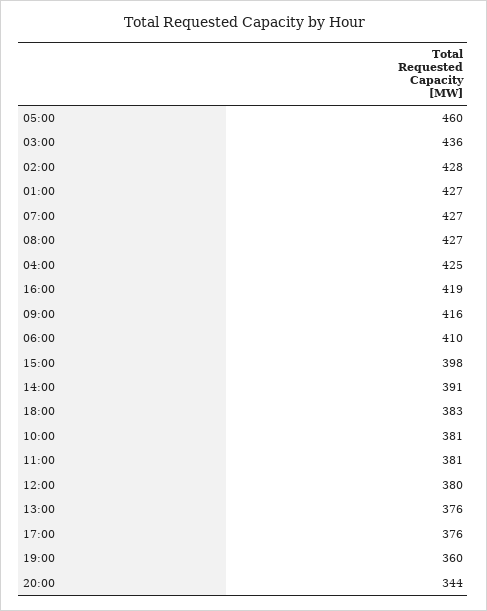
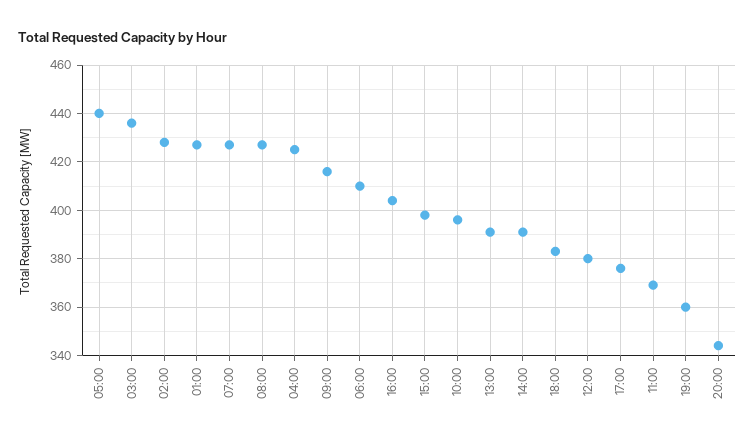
05:00: 460 -> 440
16:00: 419 -> 405
10:00: 381 -> 395
11:00: 381 -> 370
13:00: 376 -> 390

